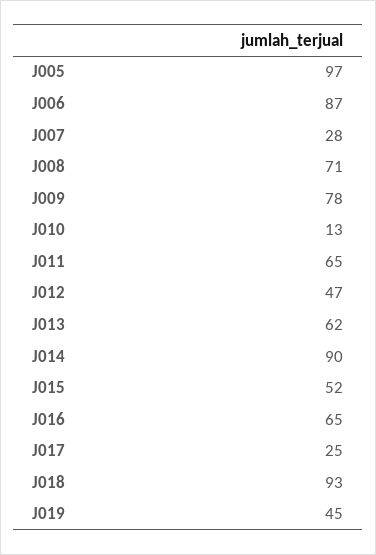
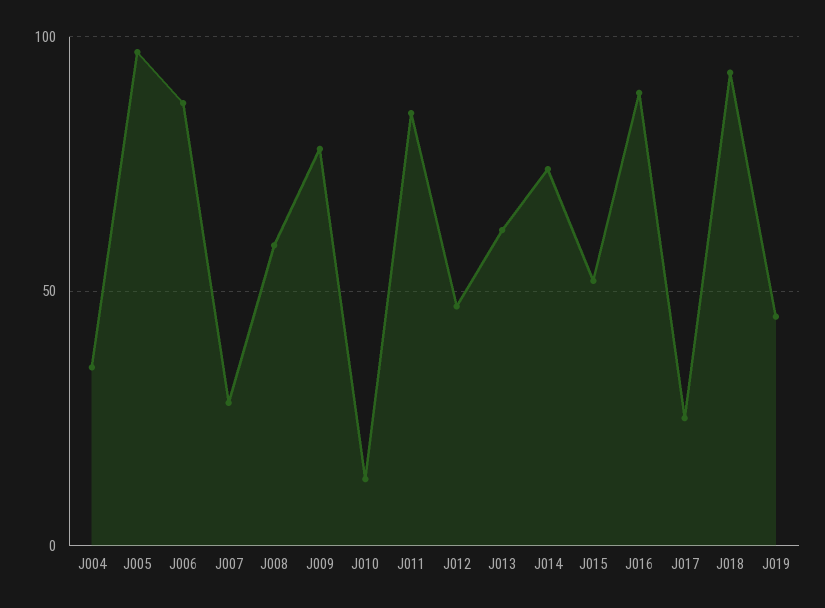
J008: 71 -> 60
J011: 65 -> 85
J014: 90 -> 75
J016: 65 -> 90
J004: none -> 35

